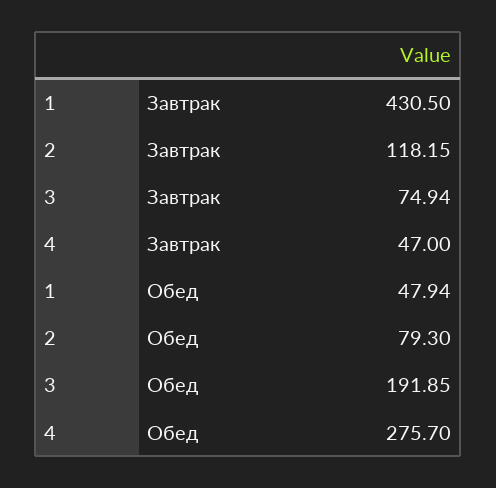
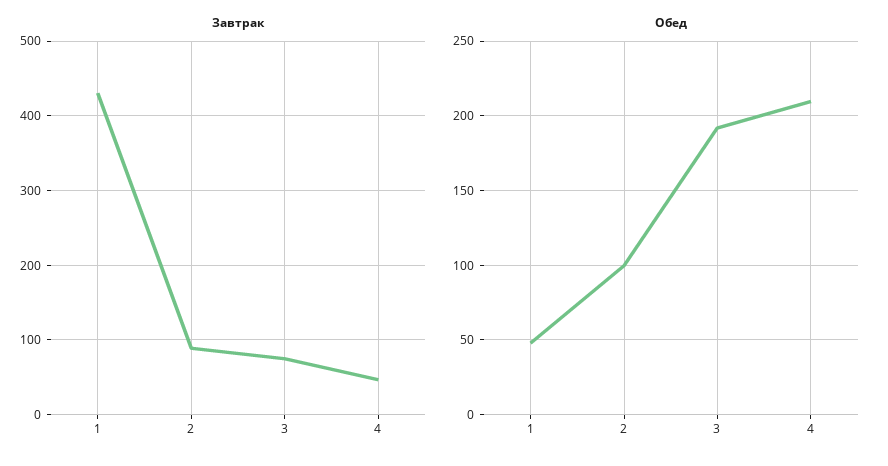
Завтрак, 2: 118.15 -> 90
Обед, 2: 79.3 -> 100
Обед, 4: 275.7 -> 210

